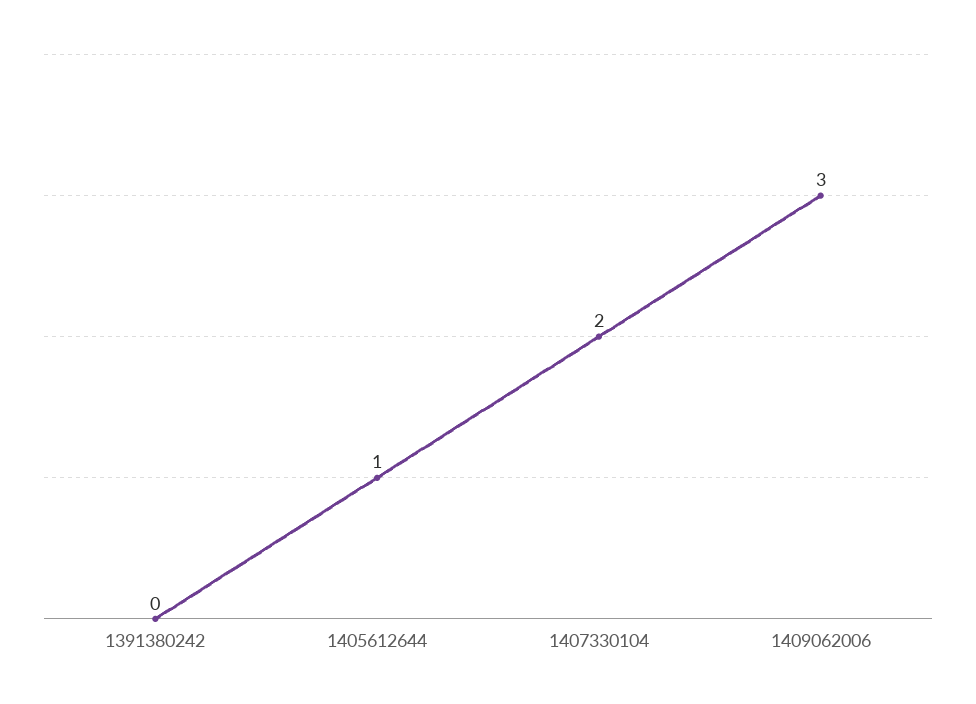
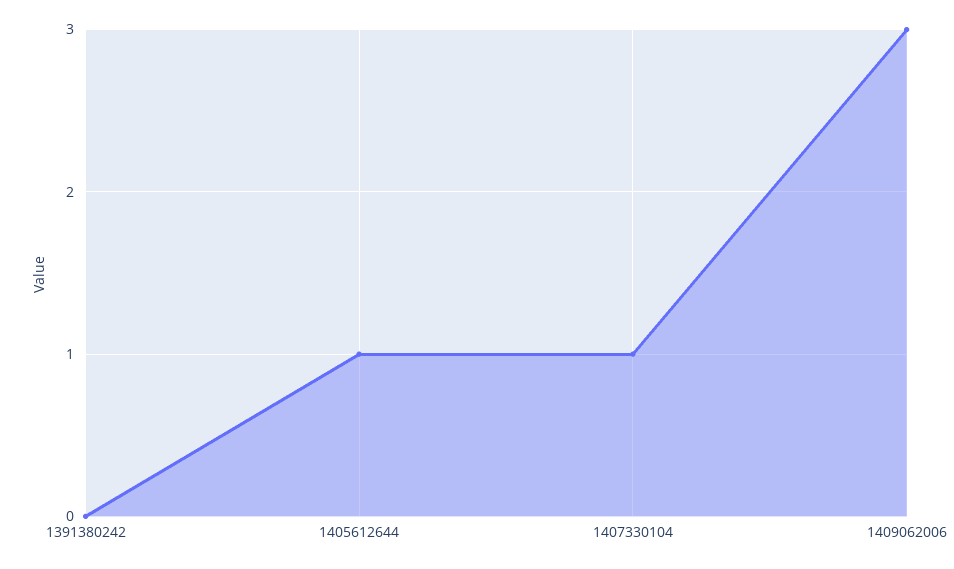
1407330104: 2 -> 1

